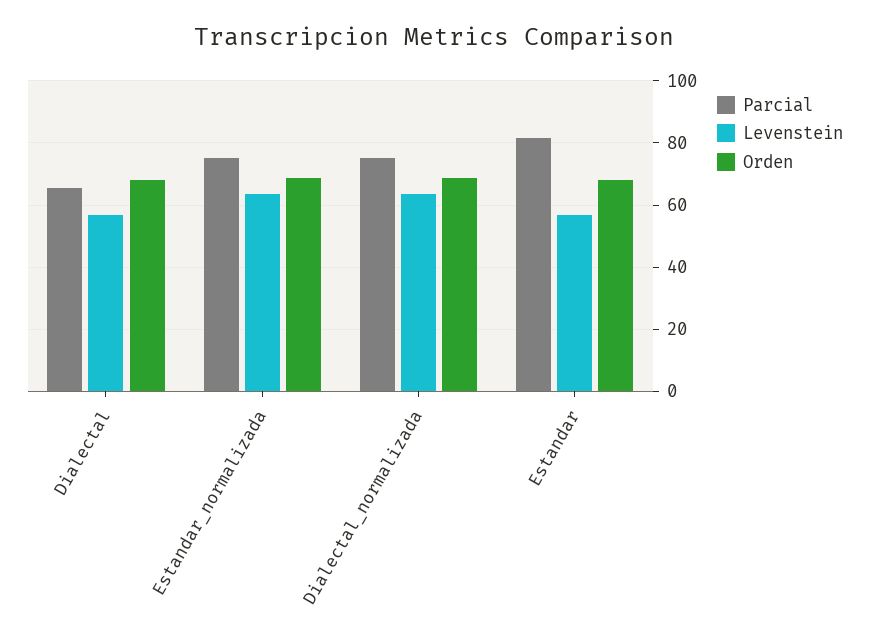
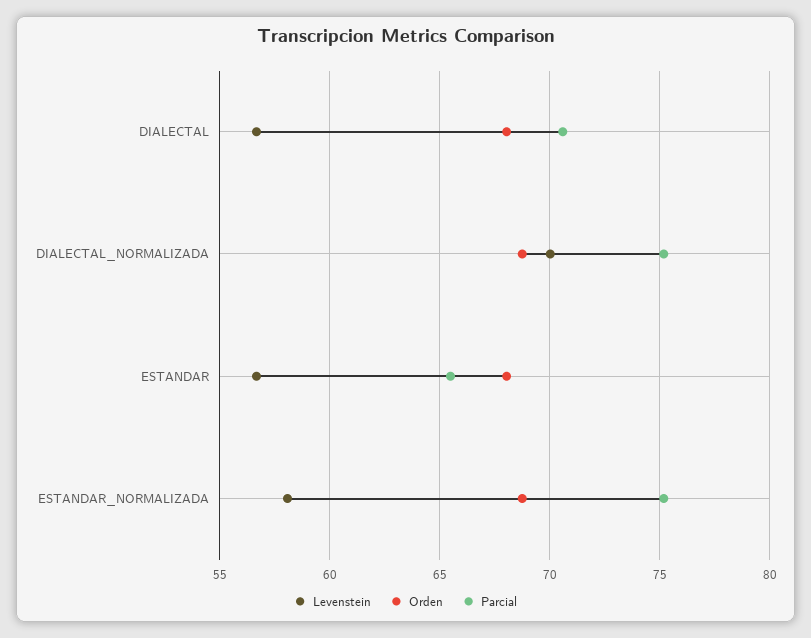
Parcial, Dialectal: 66 -> 70.5
Levenstein, Estandar_normalizada: 64 -> 58
Levenstein, Dialectal_normalizada: 64 -> 70
Parcial, Estandar: 82 -> 65.5

